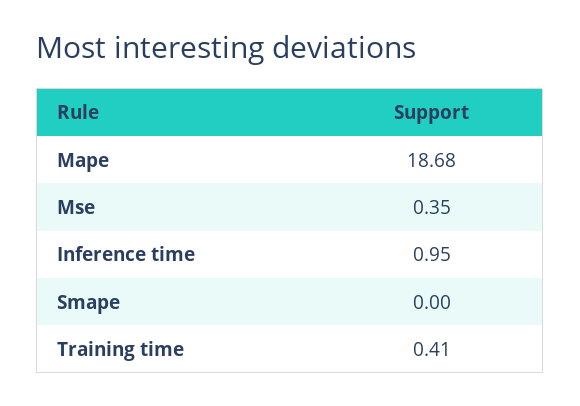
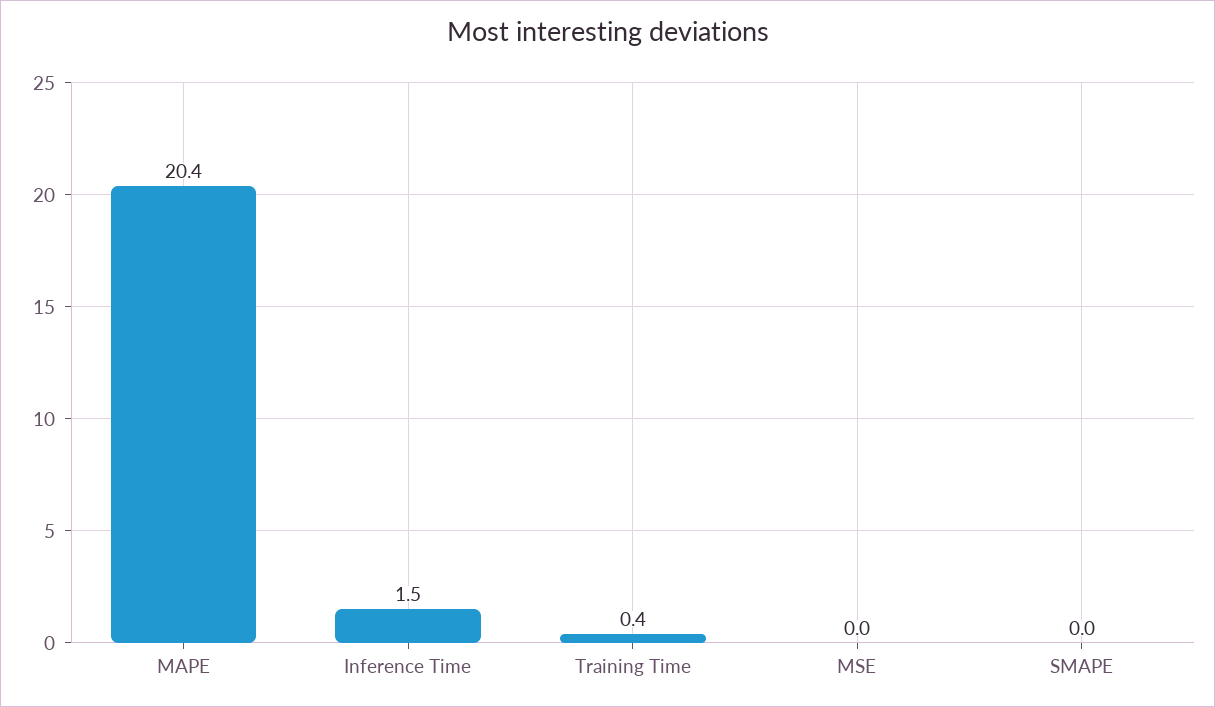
Mape: 18.68 -> 20.4
Mse: 0.35 -> 0
Inference time: 0.95 -> 1.5

